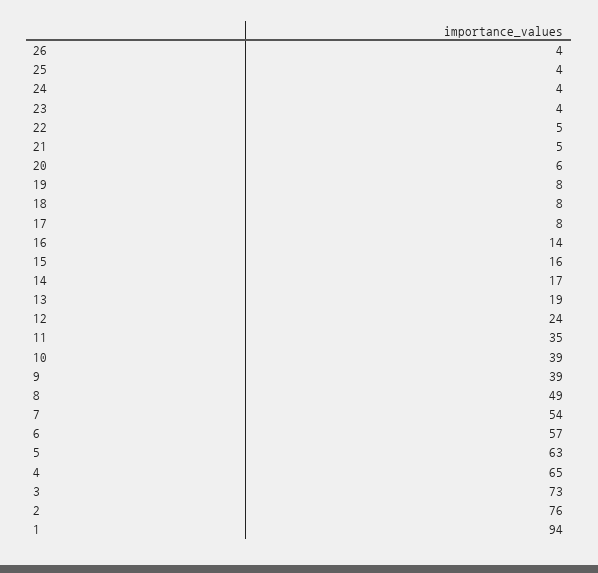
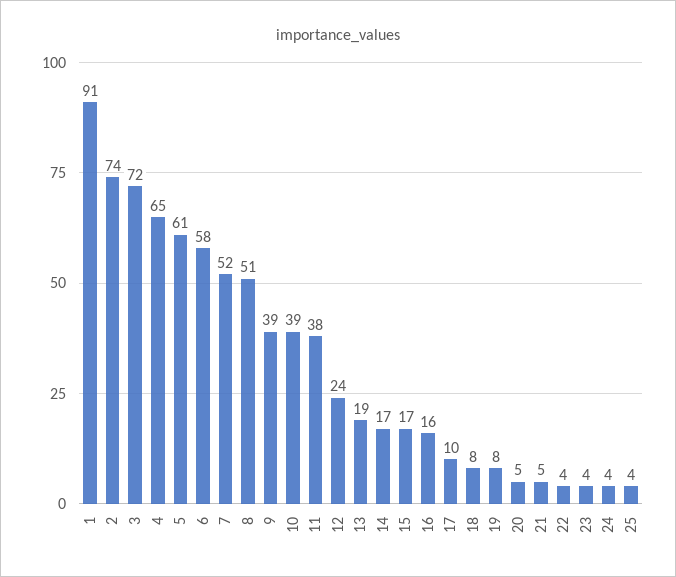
26: 4 -> none
22: 5 -> 4
20: 6 -> 5
17: 8 -> 10
16: 14 -> 16
15: 16 -> 17
11: 35 -> 38
8: 49 -> 51
7: 54 -> 52
6: 57 -> 58
5: 63 -> 61
3: 73 -> 72
2: 76 -> 74
1: 94 -> 91

